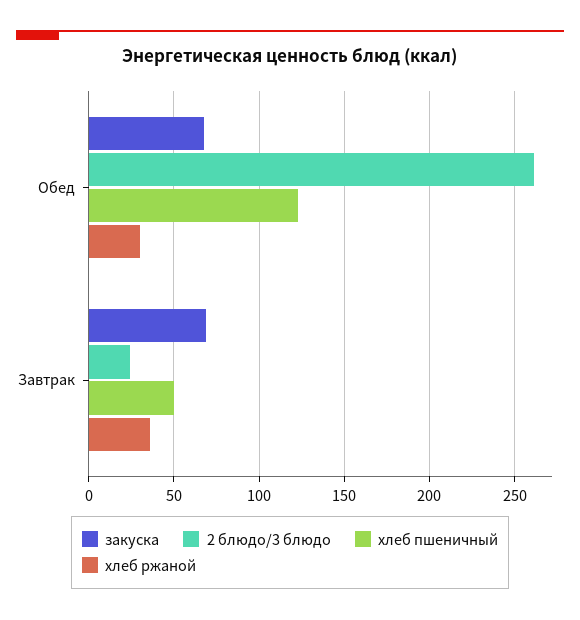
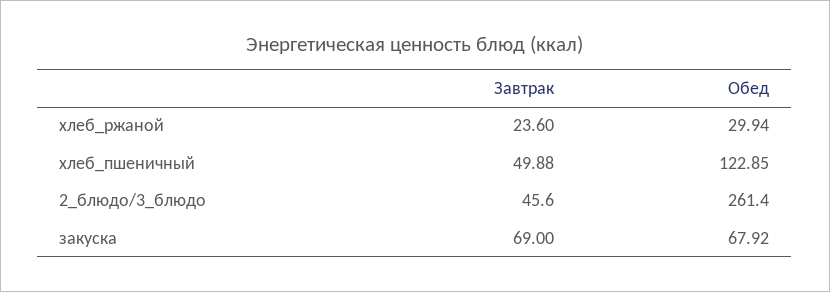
2 блюдо/3 блюдо, Завтрак: 25 -> 45.6
хлеб ржаной, Завтрак: 35 -> 23.6

